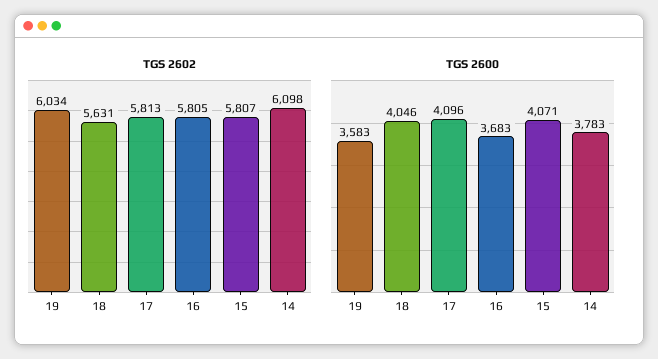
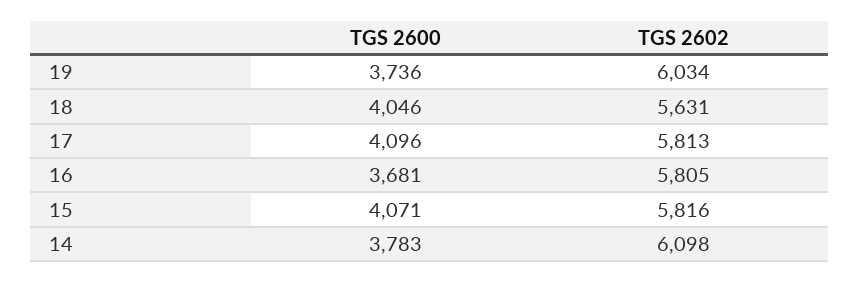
TGS 2602, 15: 5807 -> 5816
TGS 2600, 19: 3583 -> 3736
TGS 2600, 16: 3683 -> 3681

